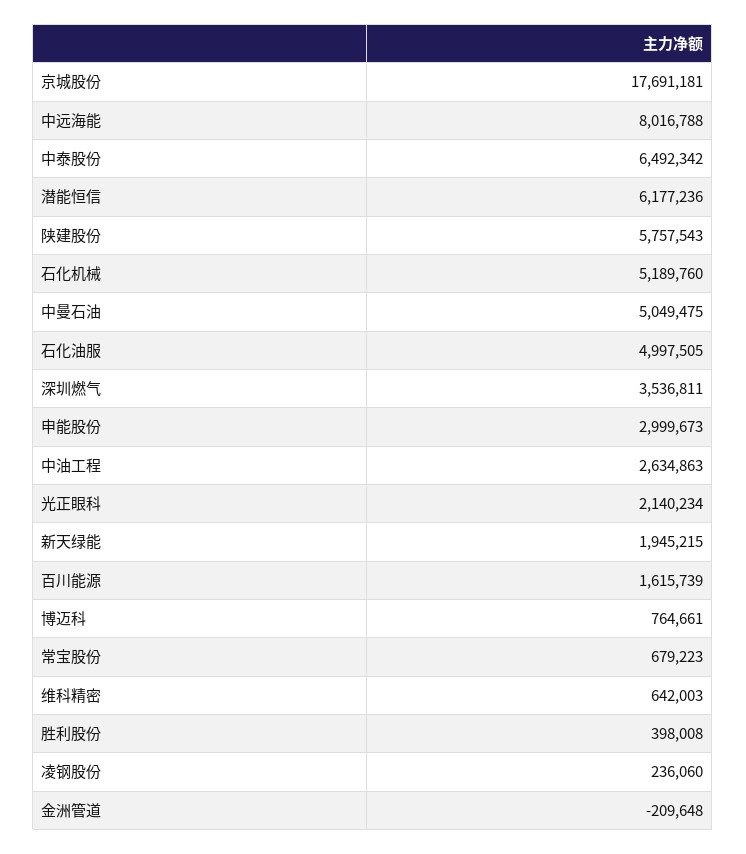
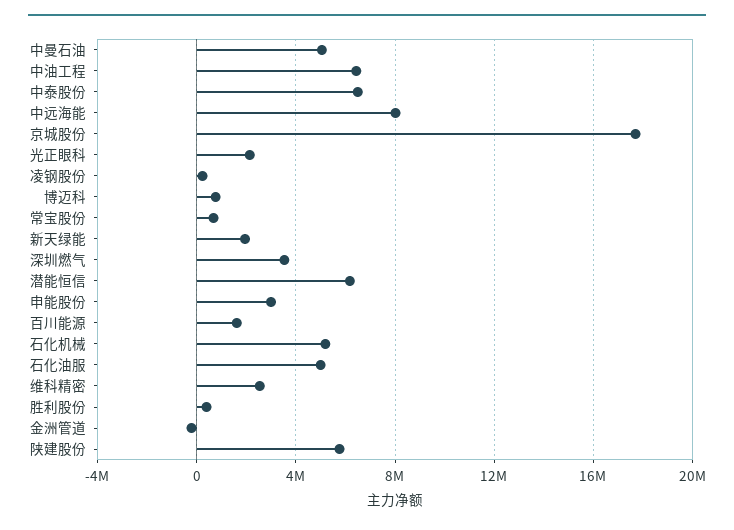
中油工程: 2634863 -> 6500000
维科精密: 642003 -> 2500000

